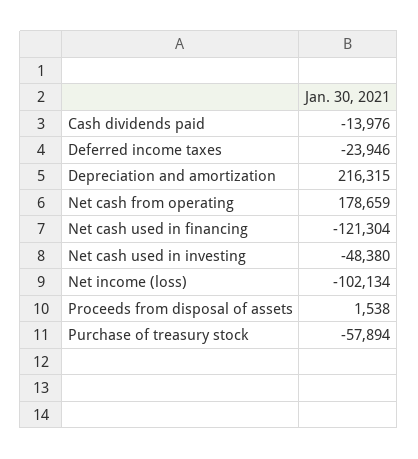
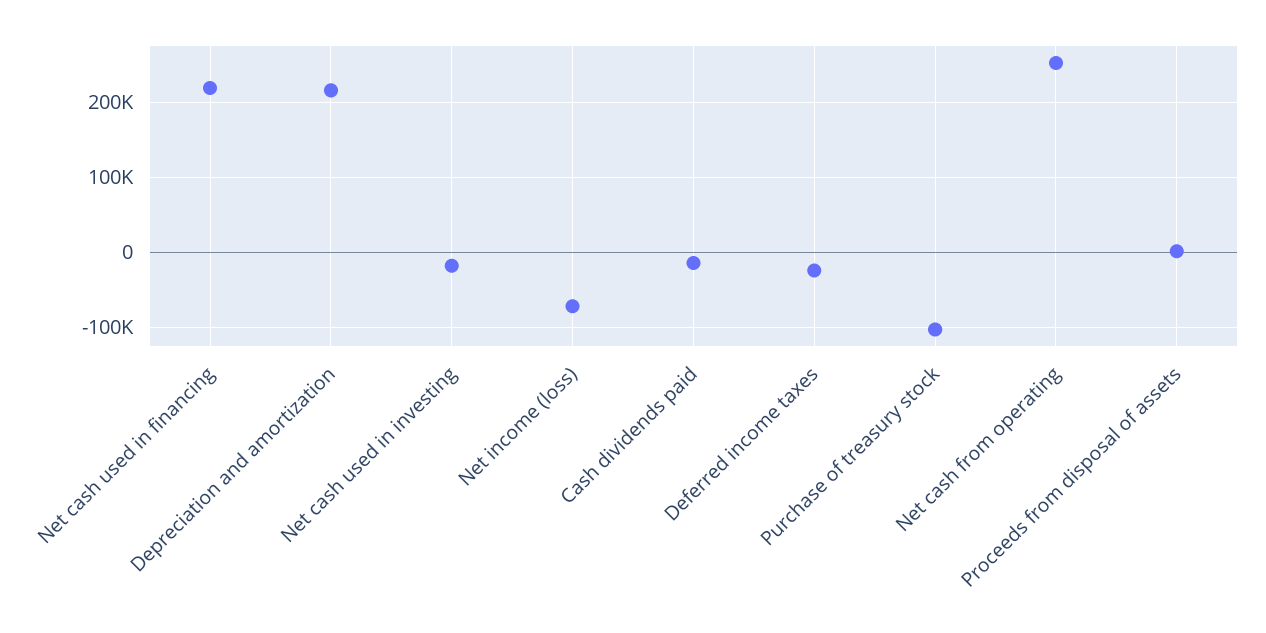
Net cash from operating: 178659 -> 250000
Net cash used in financing: -121304 -> 220000
Net cash used in investing: -48380 -> -20000
Net income (loss): -102134 -> -70000
Purchase of treasury stock: -57894 -> -100000

